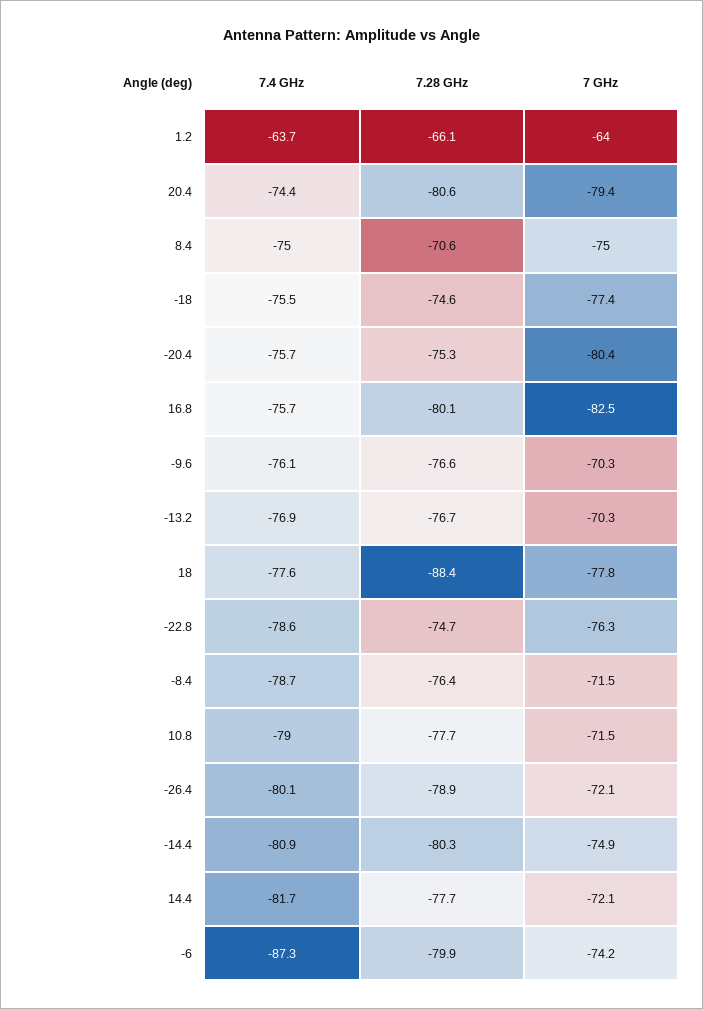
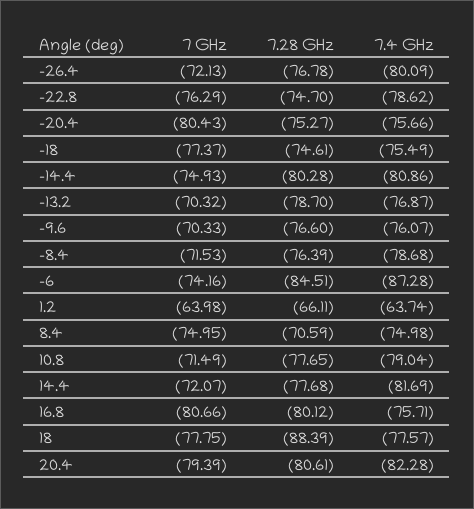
7.4 GHz, 20.4: -74.4 -> -82.28
7 GHz, 16.8: -82.5 -> -80.66
7.28 GHz, -13.2: -76.7 -> -78.7
7.28 GHz, -26.4: -78.9 -> -76.78
7.28 GHz, -6: -79.9 -> -84.51

